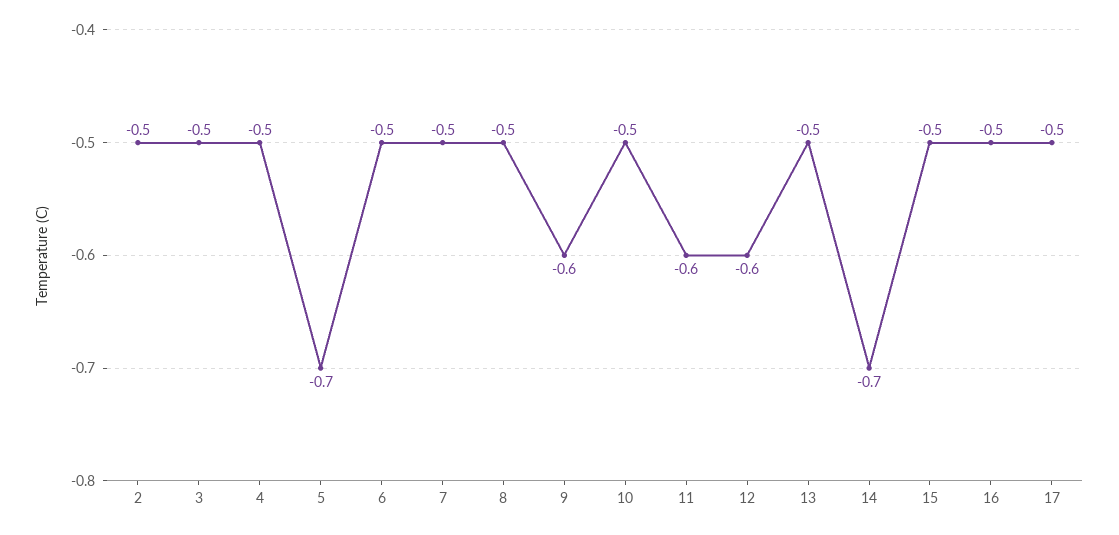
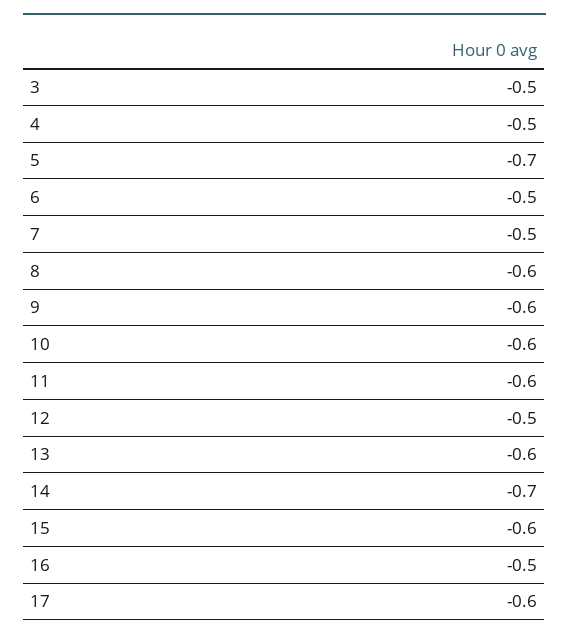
2: -0.5 -> none
8: -0.5 -> -0.6
10: -0.5 -> -0.6
12: -0.6 -> -0.5
13: -0.5 -> -0.6
15: -0.5 -> -0.6
17: -0.5 -> -0.6

